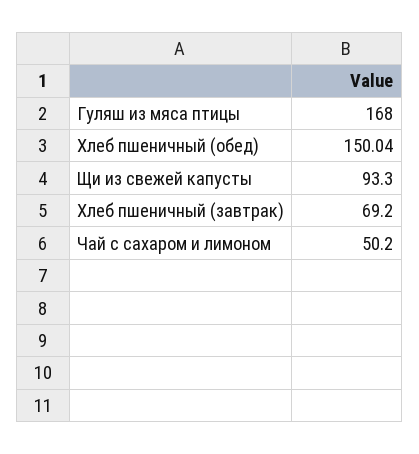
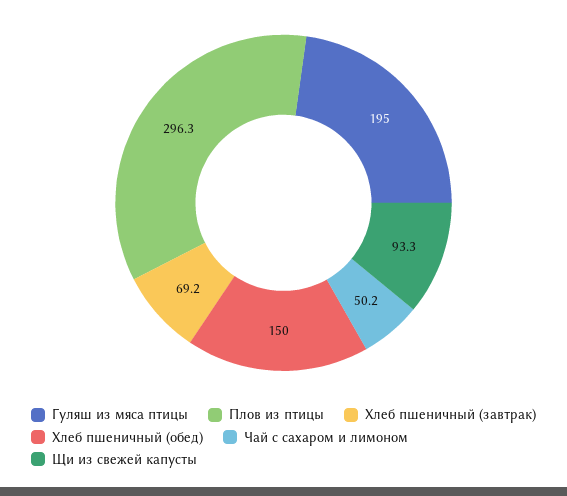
Гуляш из мяса птицы: 168 -> 195
Плов из птицы: none -> 296.3

